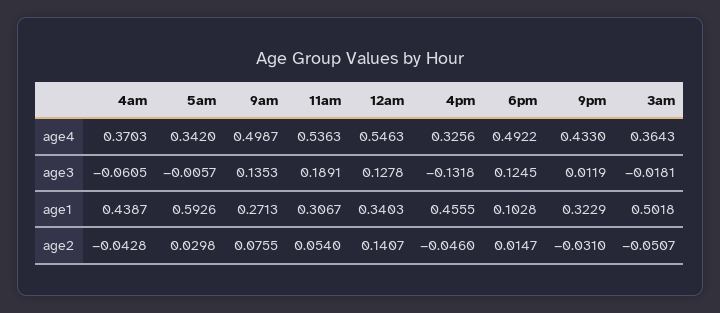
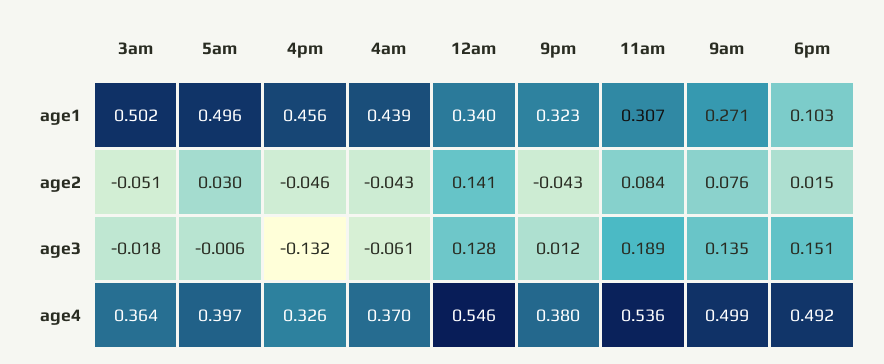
5am, age4: 0.342 -> 0.397
9pm, age4: 0.433 -> 0.38
6pm, age3: 0.1245 -> 0.151
5am, age1: 0.5926 -> 0.496
11am, age2: 0.054 -> 0.084
9pm, age2: -0.031 -> -0.043

